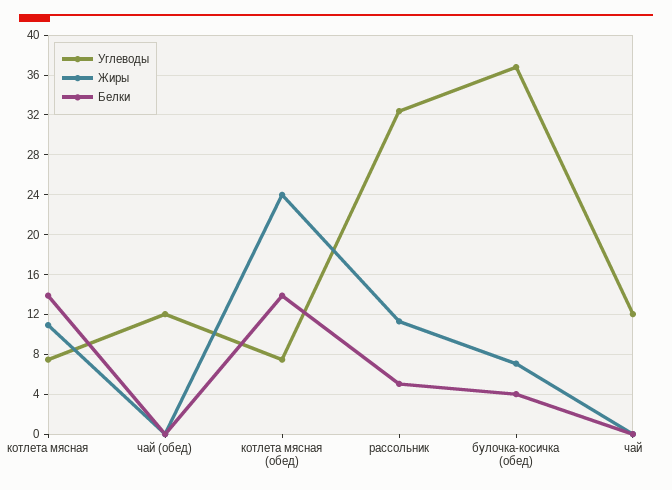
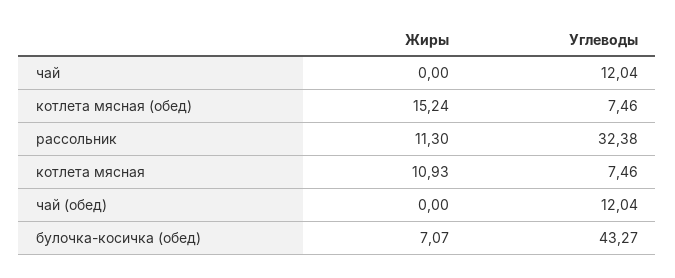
Белки, котлета мясная: 14 -> none
Белки, чай (обед): 0 -> none
Жиры, котлета мясная (обед): 24 -> 15.24
Белки, котлета мясная (обед): 14 -> none
Белки, рассольник: 5 -> none
Углеводы, булочка-косичка (обед): 37 -> 43.27
Белки, булочка-косичка (обед): 4 -> none
Белки, чай: 0 -> none

